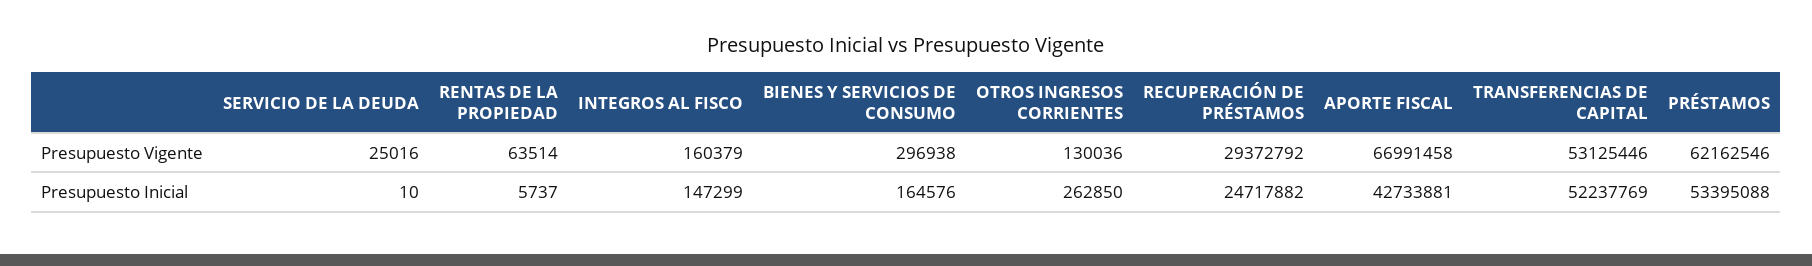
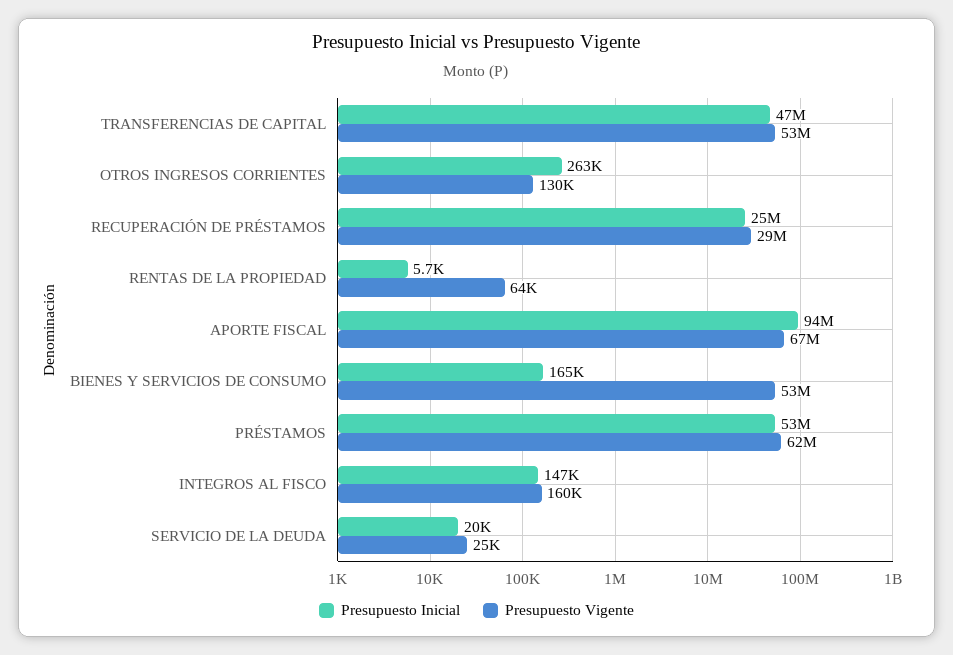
Presupuesto Vigente, BIENES Y SERVICIOS DE CONSUMO: 296938 -> 53000000
Presupuesto Inicial, SERVICIO DE LA DEUDA: 10 -> 20000
Presupuesto Inicial, APORTE FISCAL: 42733881 -> 94000000
Presupuesto Inicial, TRANSFERENCIAS DE CAPITAL: 52237769 -> 47000000

